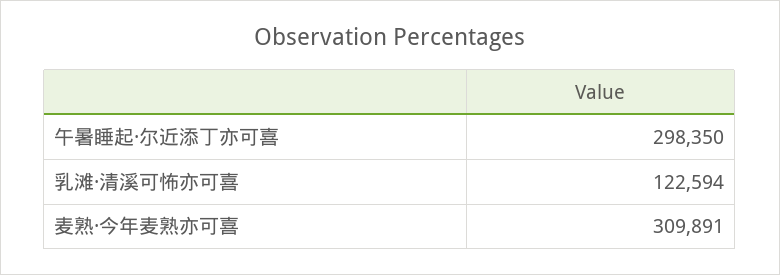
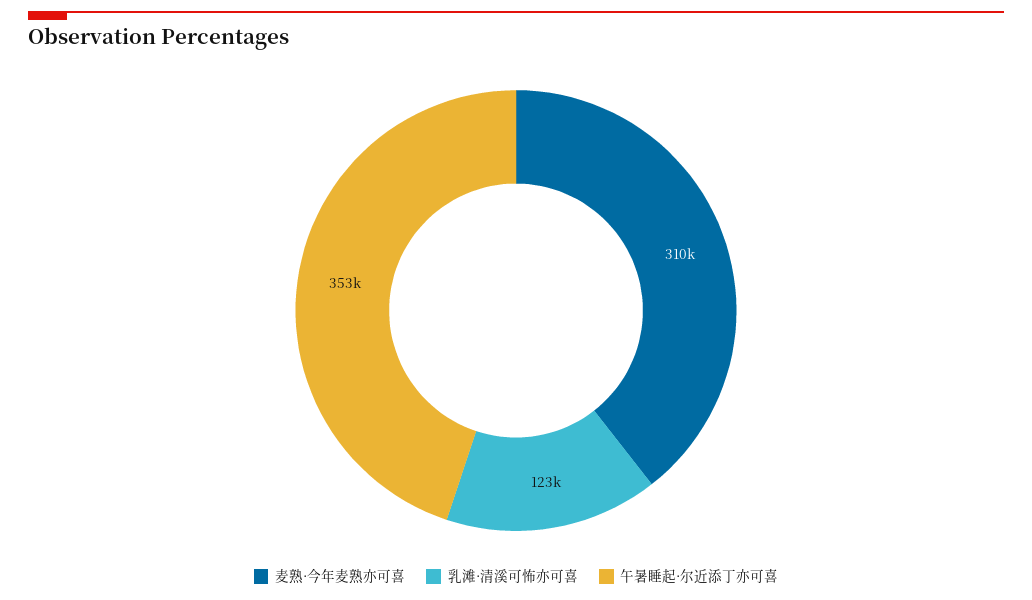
午暑睡起·尔近添丁亦可喜: 298350 -> 353000

